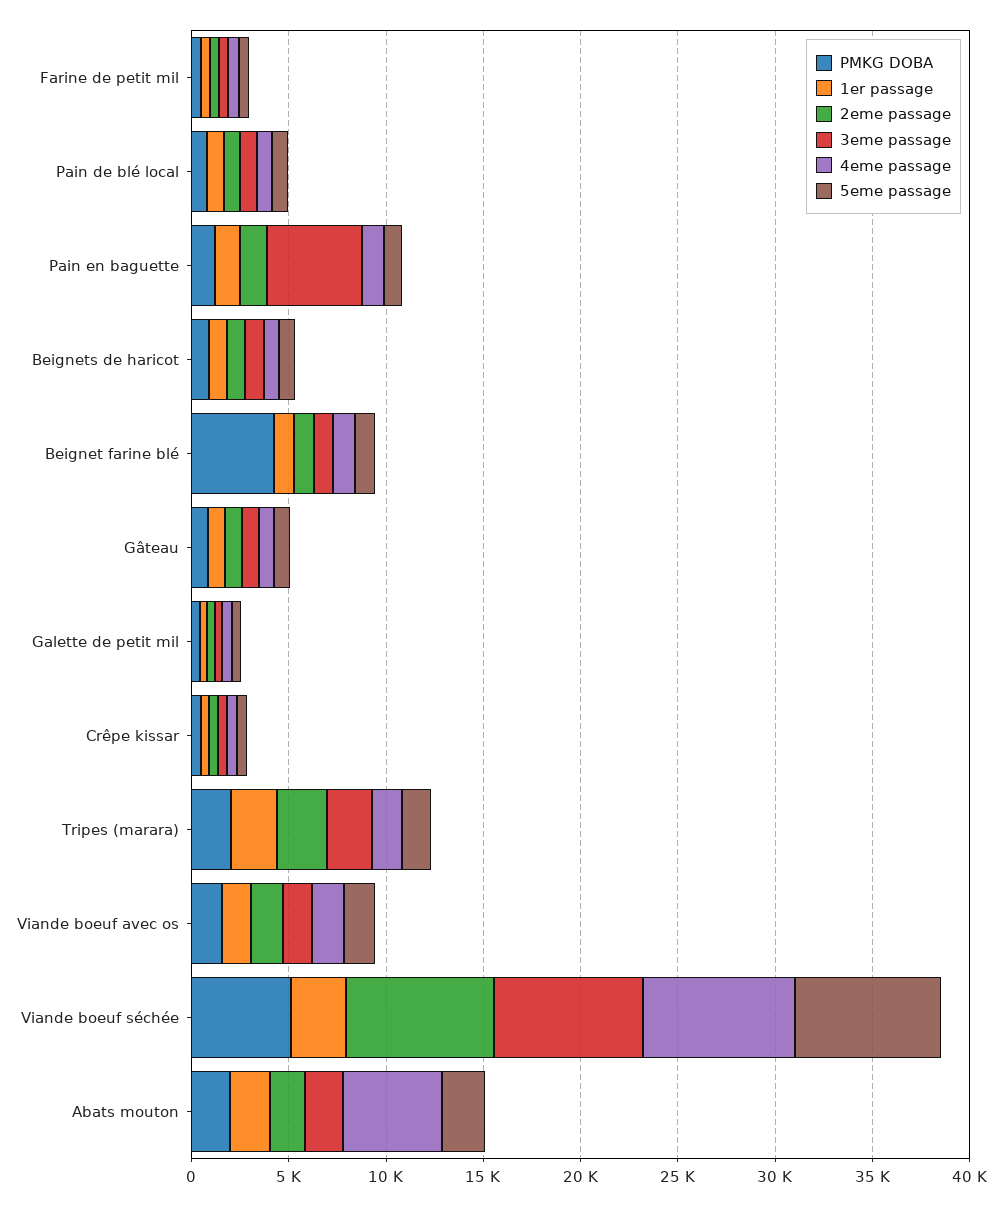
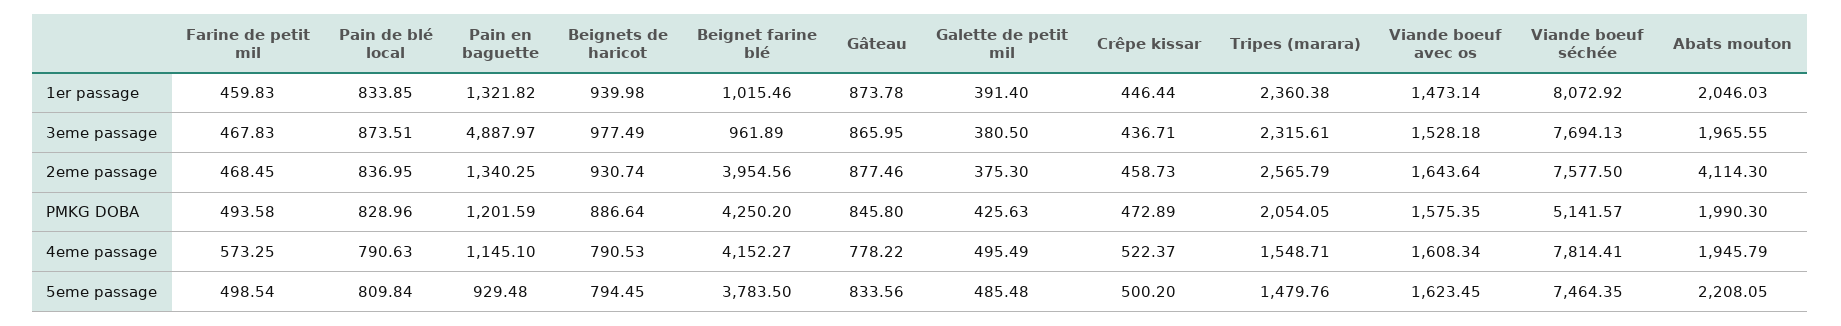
2eme passage, Beignet farine blé: 1000 -> 3954.56
4eme passage, Beignet farine blé: 1000 -> 4152.27
5eme passage, Beignet farine blé: 1000 -> 3783.5
1er passage, Viande boeuf séchée: 3000 -> 8072.92
2eme passage, Abats mouton: 2000 -> 4114.3
4eme passage, Abats mouton: 5000 -> 1945.79

